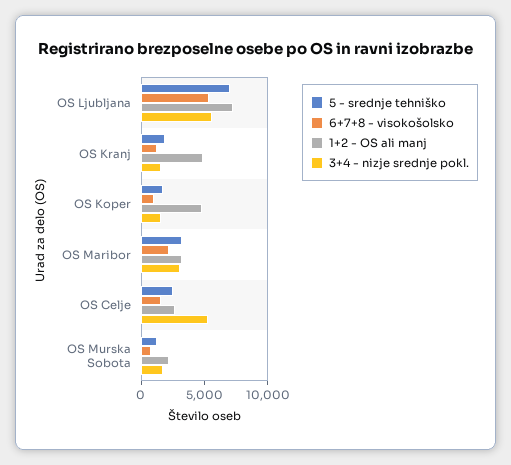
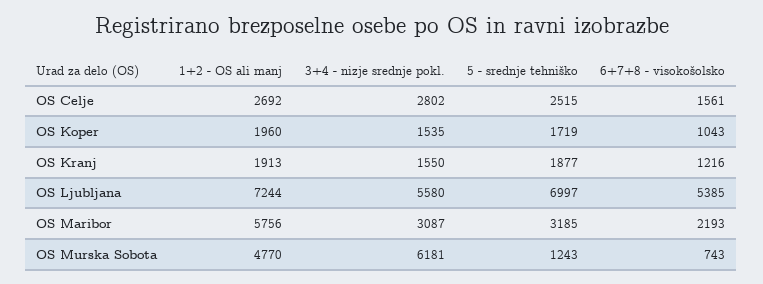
1+2 - OS ali manj, OS Kranj: 5000 -> 1913
1+2 - OS ali manj, OS Koper: 5000 -> 1960
1+2 - OS ali manj, OS Maribor: 3000 -> 5756
3+4 - nizje srednje pokl., OS Celje: 5000 -> 2802
1+2 - OS ali manj, OS Murska Sobota: 2000 -> 4770
3+4 - nizje srednje pokl., OS Murska Sobota: 2000 -> 6181

